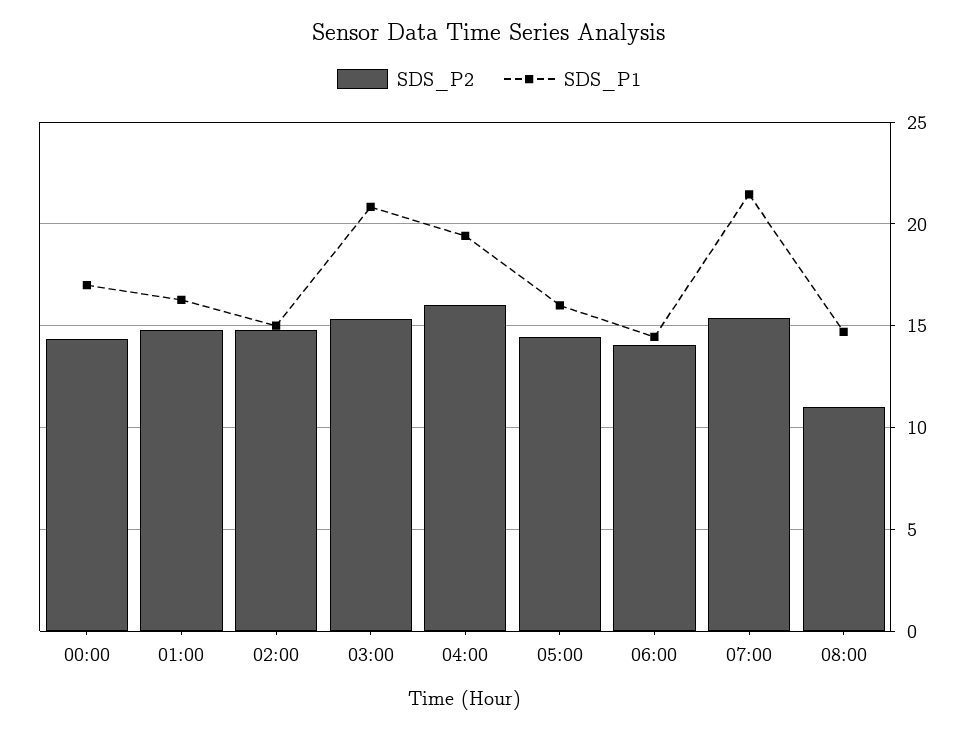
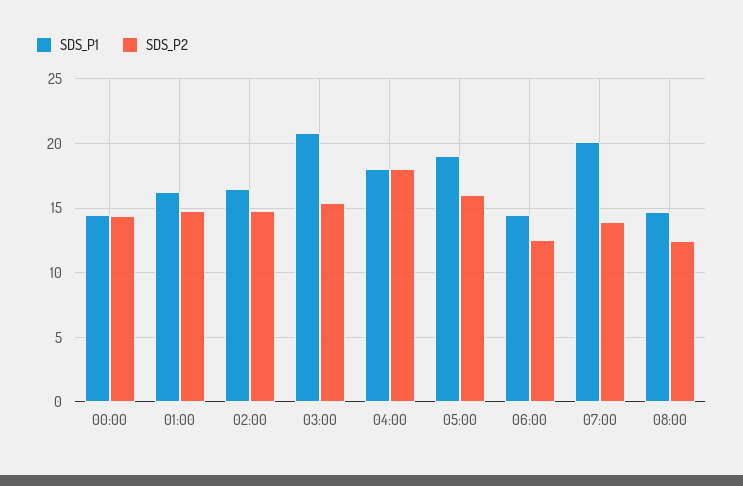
SDS_P1, 00:00: 17 -> 14.5
SDS_P1, 02:00: 15 -> 16.5
SDS_P2, 04:00: 16 -> 18
SDS_P1, 04:00: 19.5 -> 18
SDS_P2, 05:00: 14.5 -> 16
SDS_P1, 05:00: 16 -> 19
SDS_P2, 06:00: 14 -> 12.5
SDS_P2, 07:00: 15.5 -> 14
SDS_P1, 07:00: 21.5 -> 20
SDS_P2, 08:00: 11 -> 12.5

